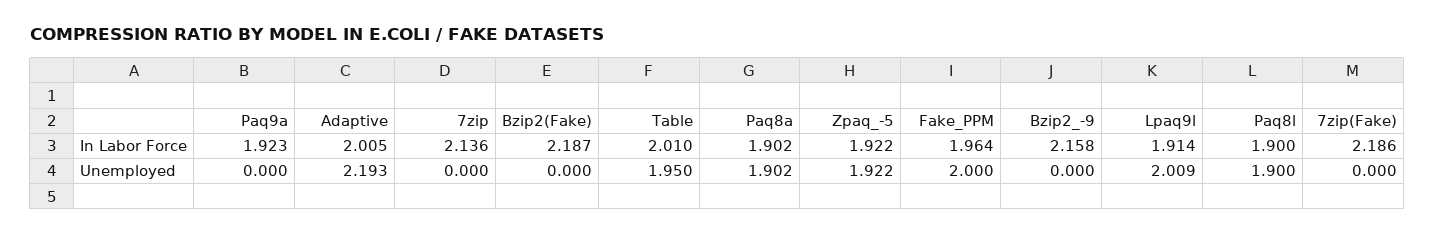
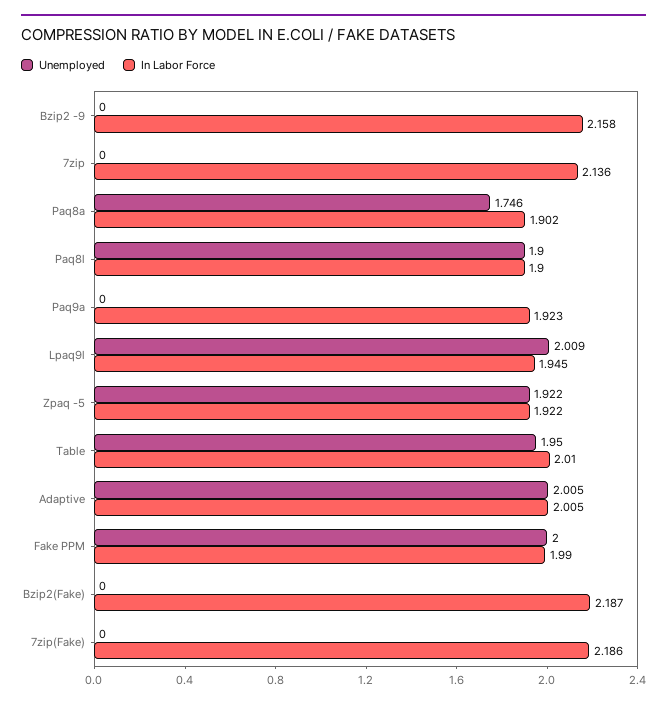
In Labor Force, Fake_PPM: 1.964 -> 1.99
In Labor Force, Lpaq9l: 1.914 -> 1.945
Unemployed, Adaptive: 2.193 -> 2.005
Unemployed, Paq8a: 1.902 -> 1.746

